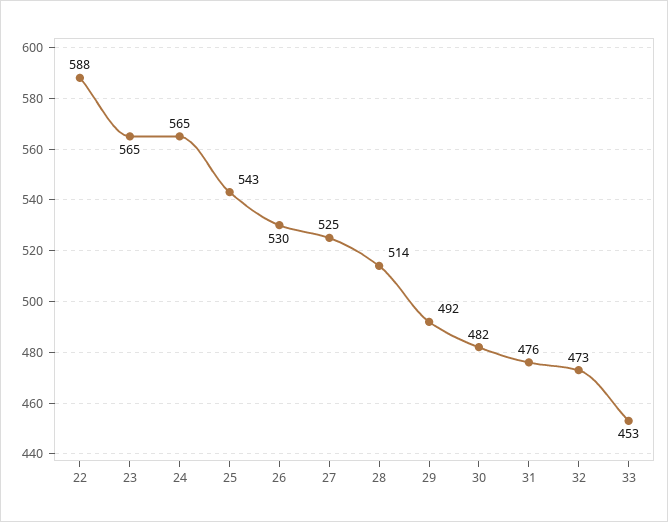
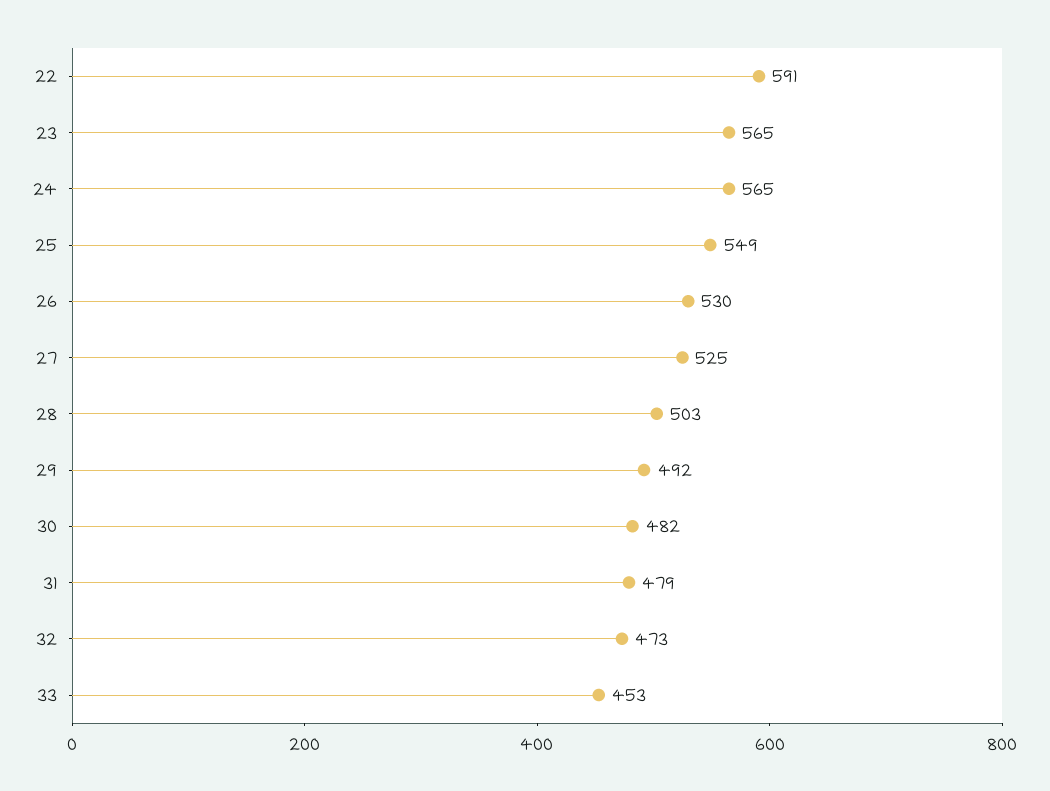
22: 588 -> 591
25: 543 -> 549
28: 514 -> 503
31: 476 -> 479

